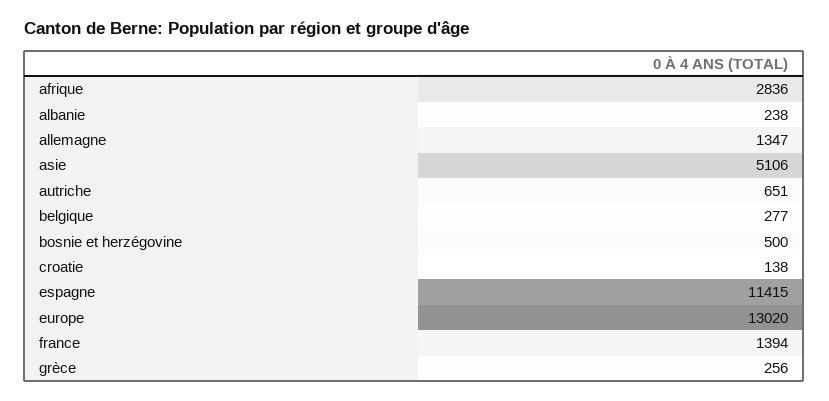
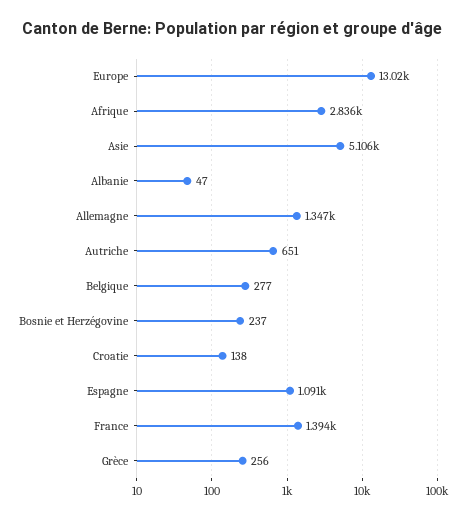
albanie: 238 -> 47
bosnie et herzégovine: 500 -> 237
espagne: 11415 -> 1091

